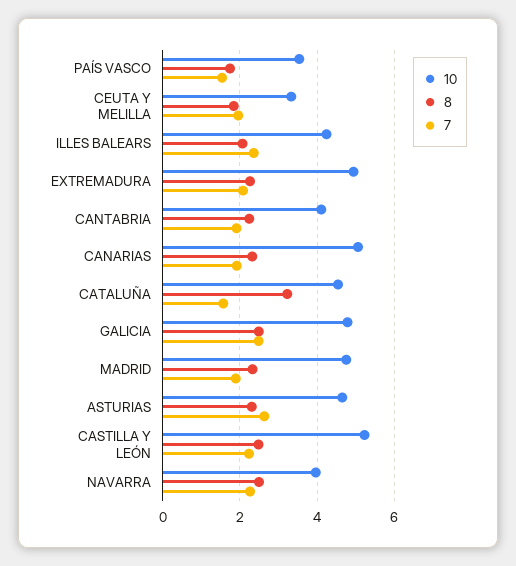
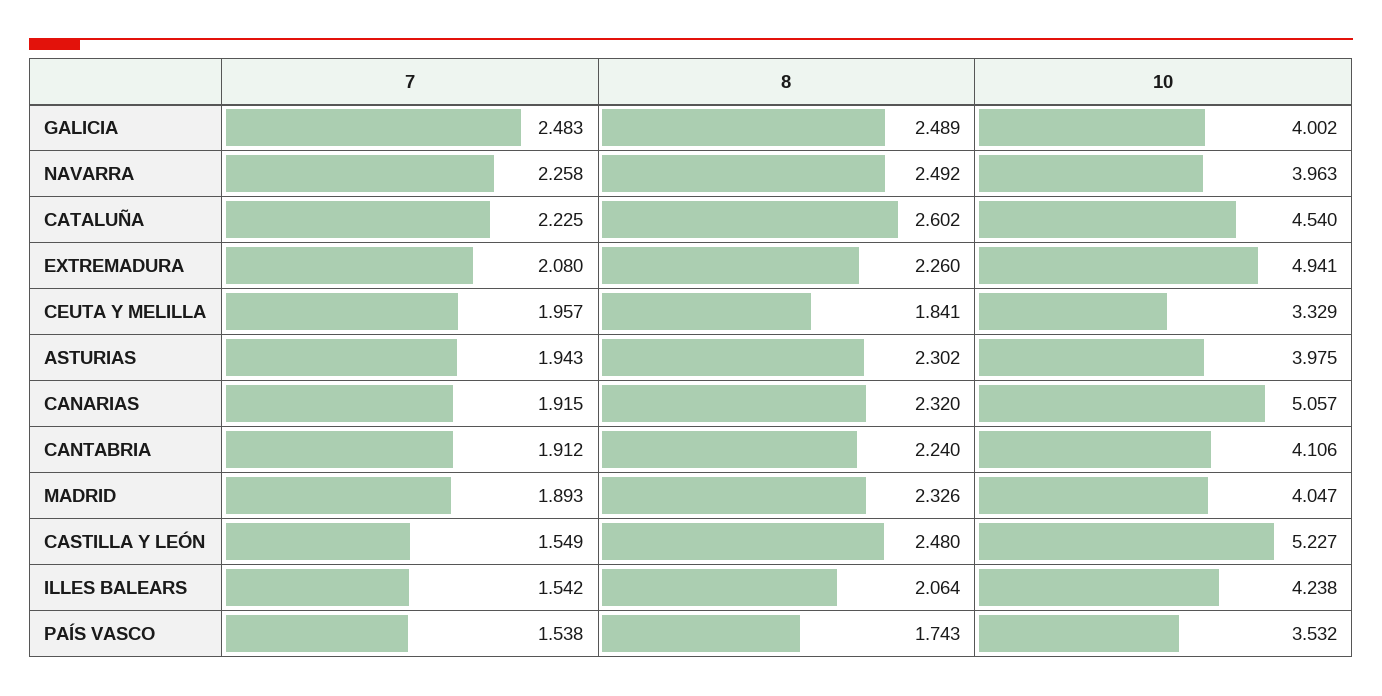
7, ILLES BALEARS: 2.4 -> 1.542
8, CATALUÑA: 3.2 -> 2.602
7, CATALUÑA: 1.6 -> 2.225
10, GALICIA: 4.8 -> 4.002
10, MADRID: 4.8 -> 4.047
10, ASTURIAS: 4.6 -> 3.975
7, ASTURIAS: 2.6 -> 1.943
7, CASTILLA Y LEÓN: 2.2 -> 1.549

